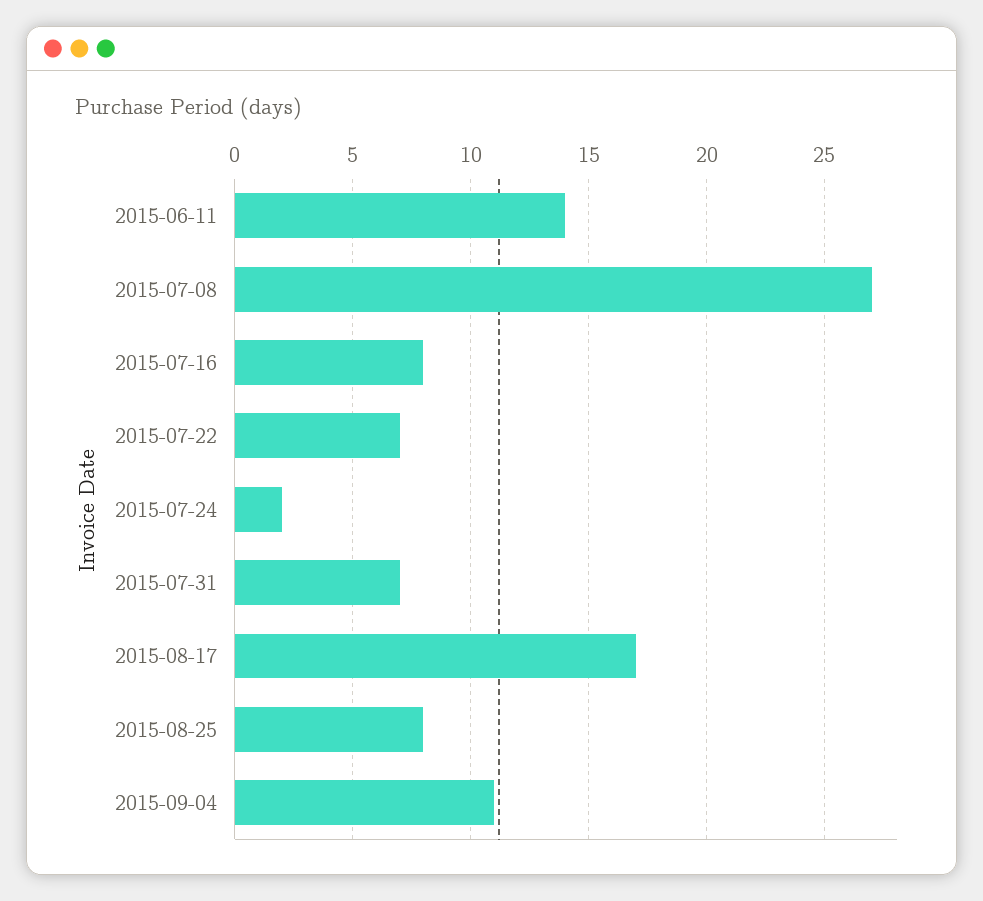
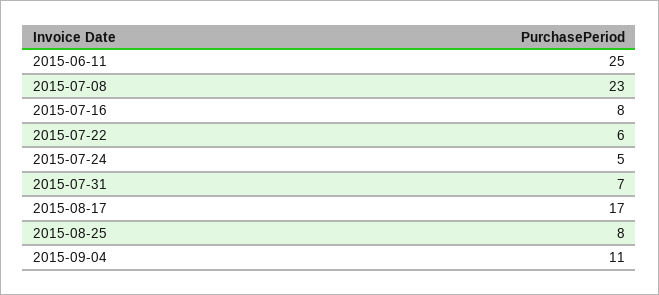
2015-06-11: 14 -> 25
2015-07-08: 27 -> 23
2015-07-22: 7 -> 6
2015-07-24: 2 -> 5

